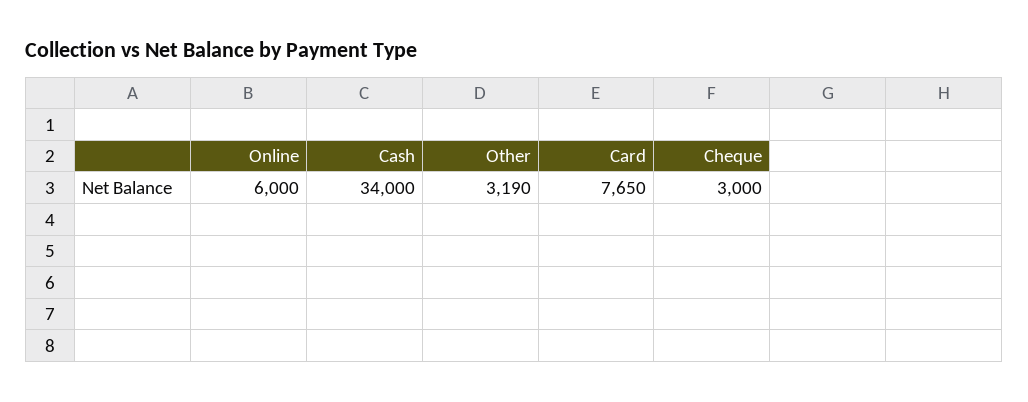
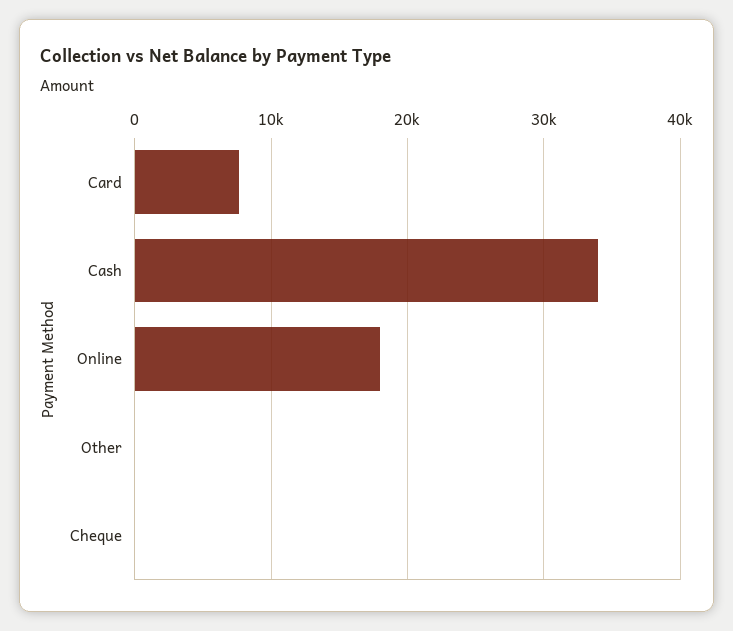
Online: 6000 -> 18000
Other: 3190 -> 0
Cheque: 3000 -> 0

